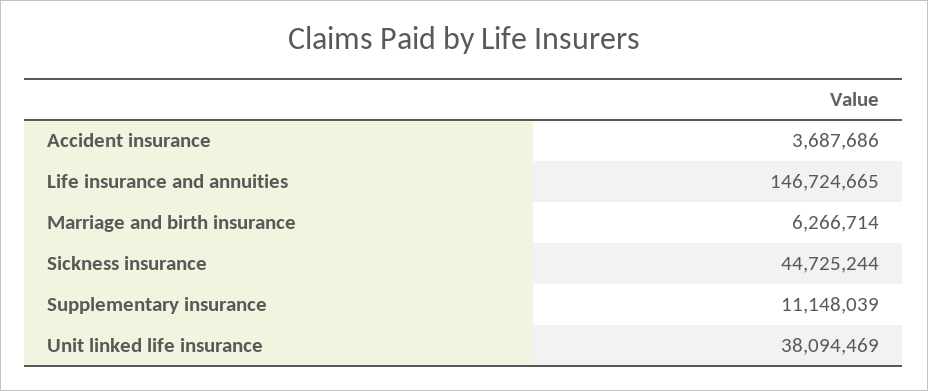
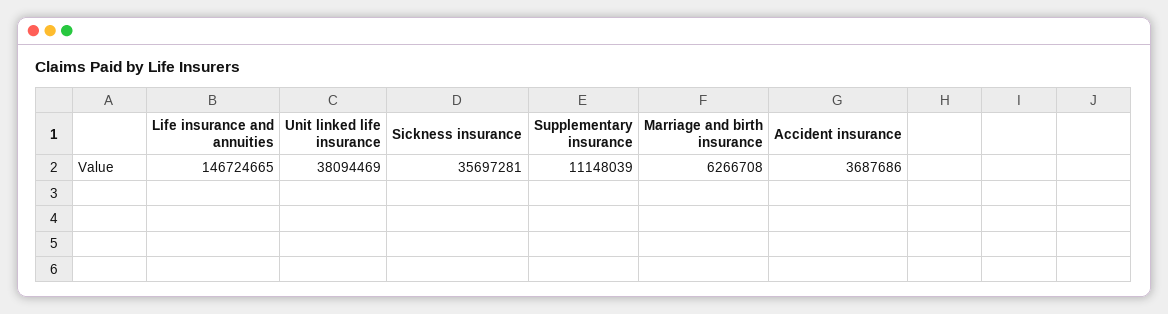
Marriage and birth insurance: 6266714 -> 6266708
Sickness insurance: 44725244 -> 35697281

